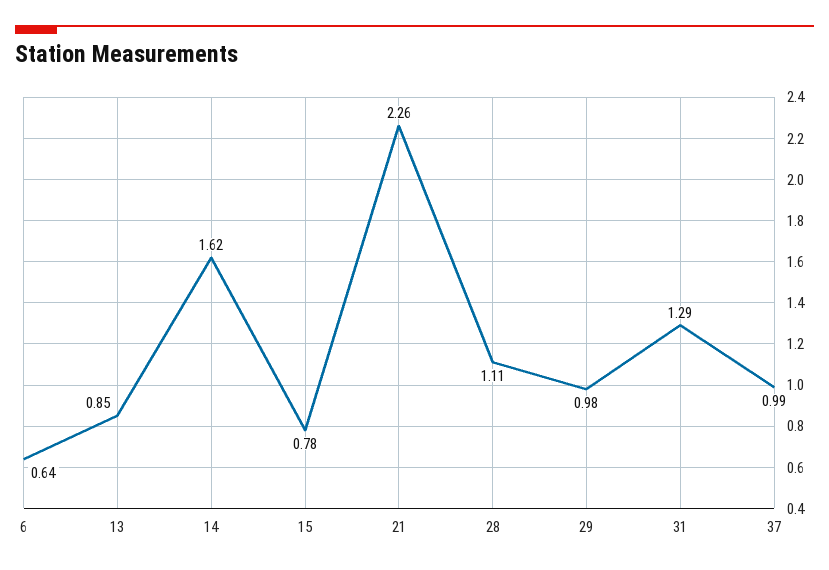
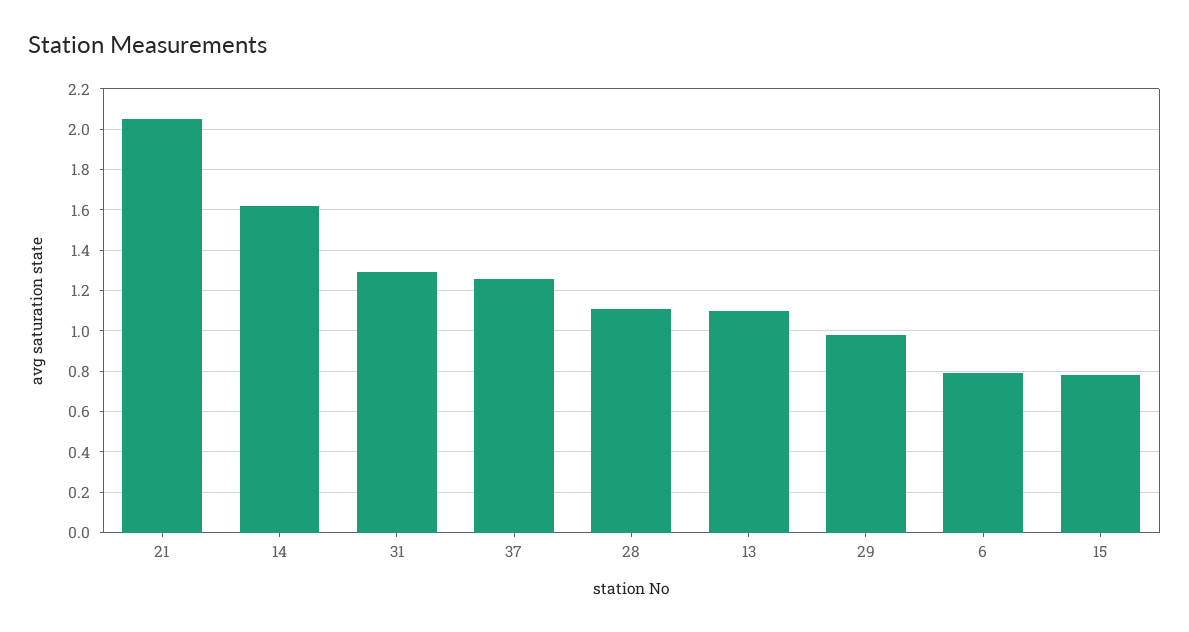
6: 0.64 -> 0.8
13: 0.85 -> 1.1
21: 2.26 -> 2.05
37: 0.99 -> 1.25

